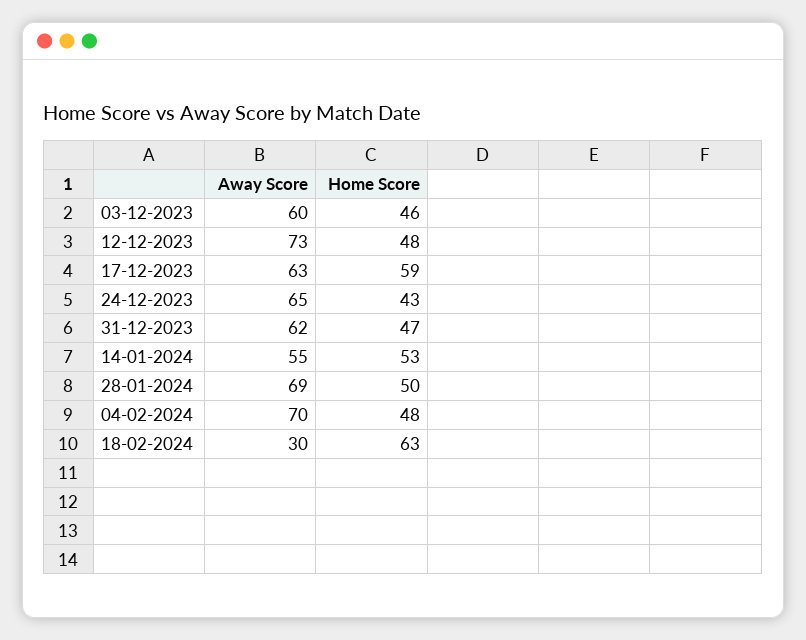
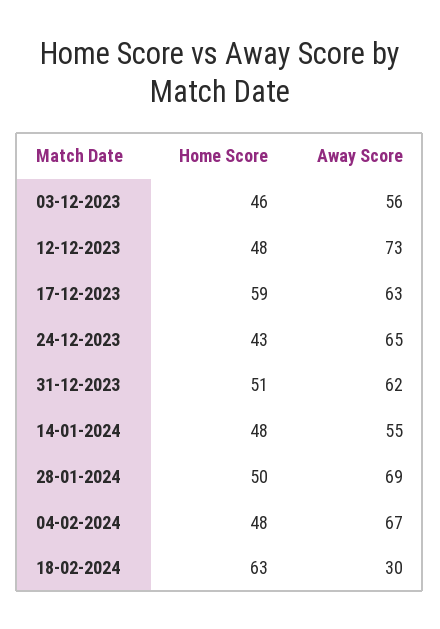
Away Score, 03-12-2023: 60 -> 56
Home Score, 31-12-2023: 47 -> 51
Home Score, 14-01-2024: 53 -> 48
Away Score, 04-02-2024: 70 -> 67

